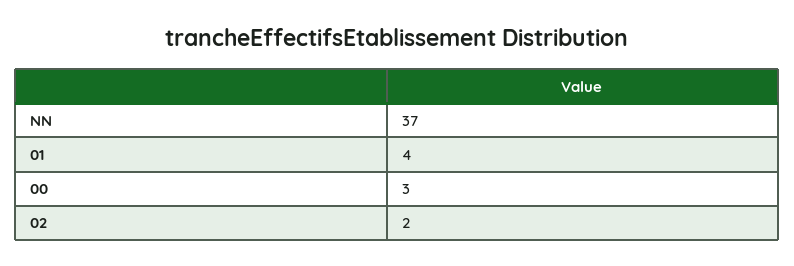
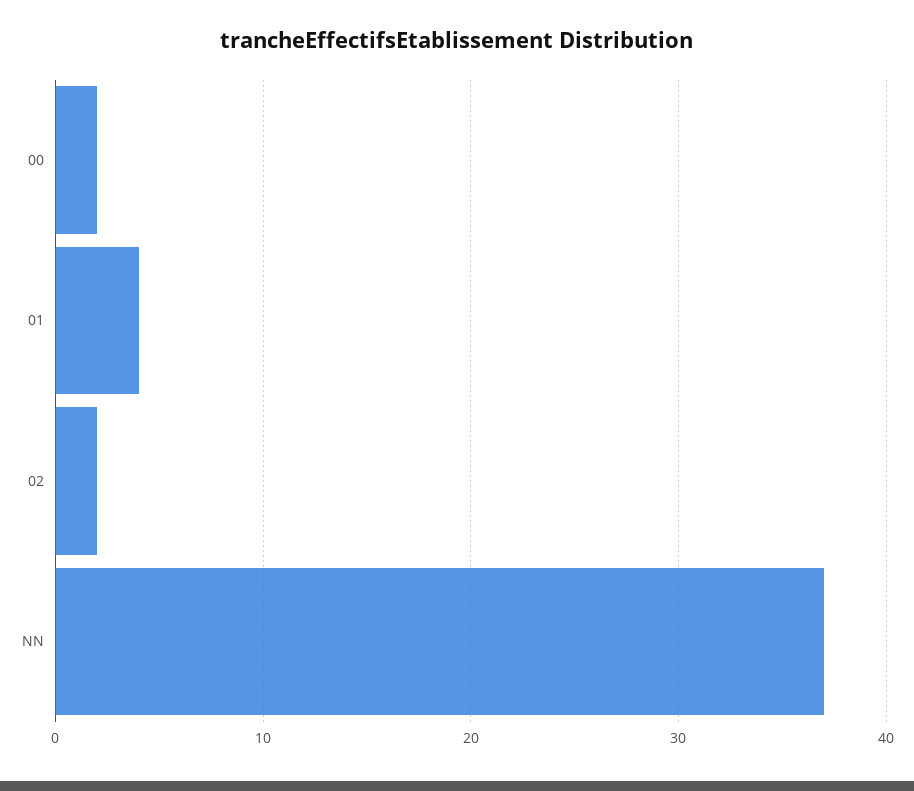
00: 3 -> 2

